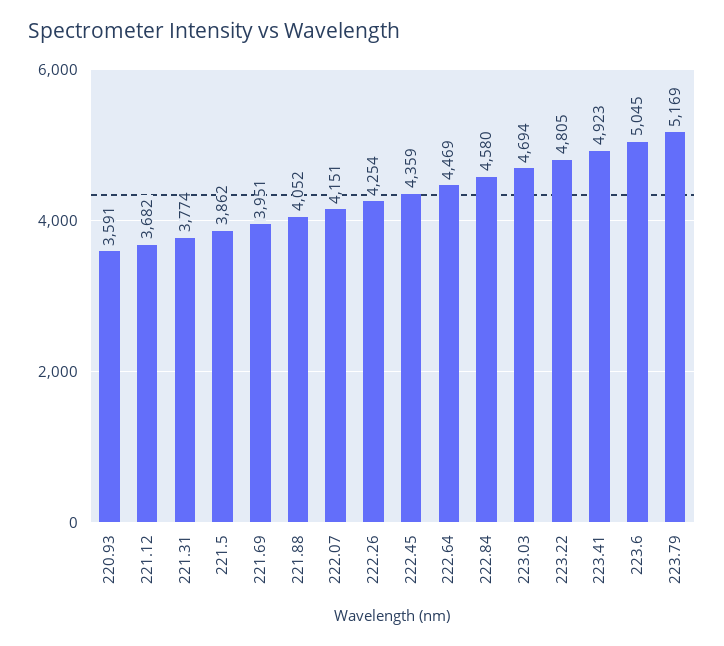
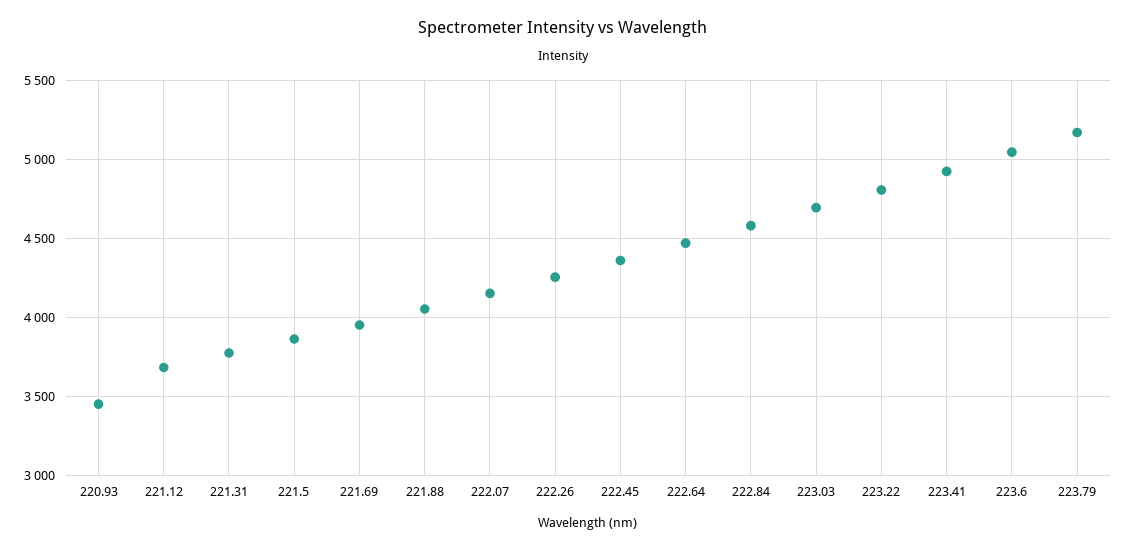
220.93: 3591 -> 3450

